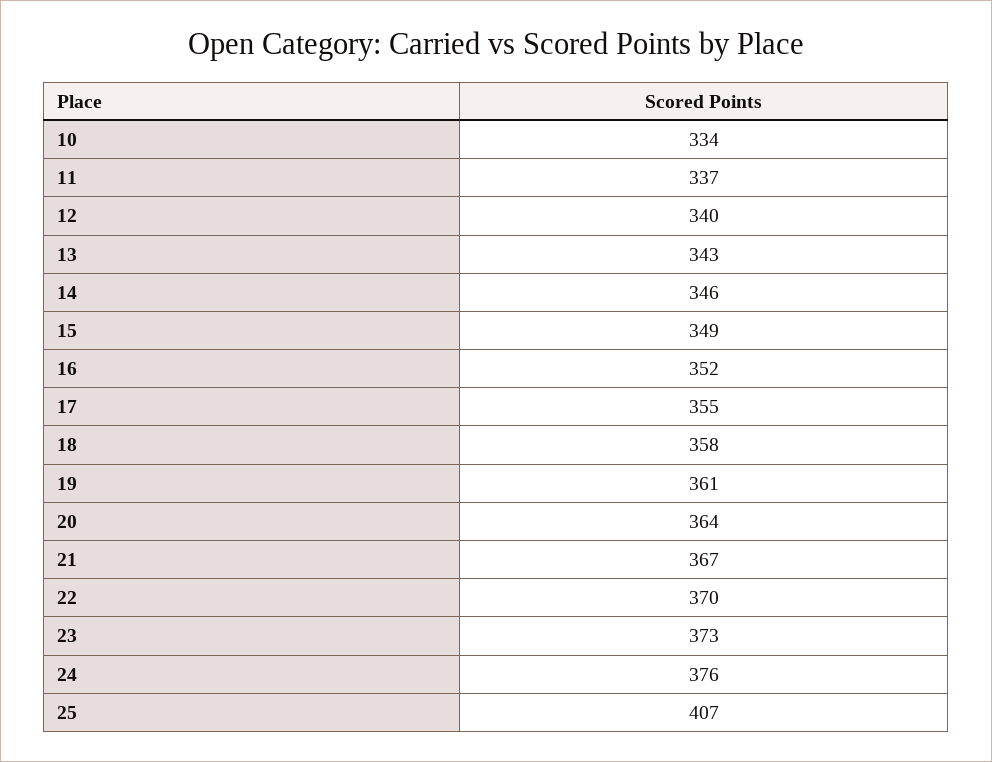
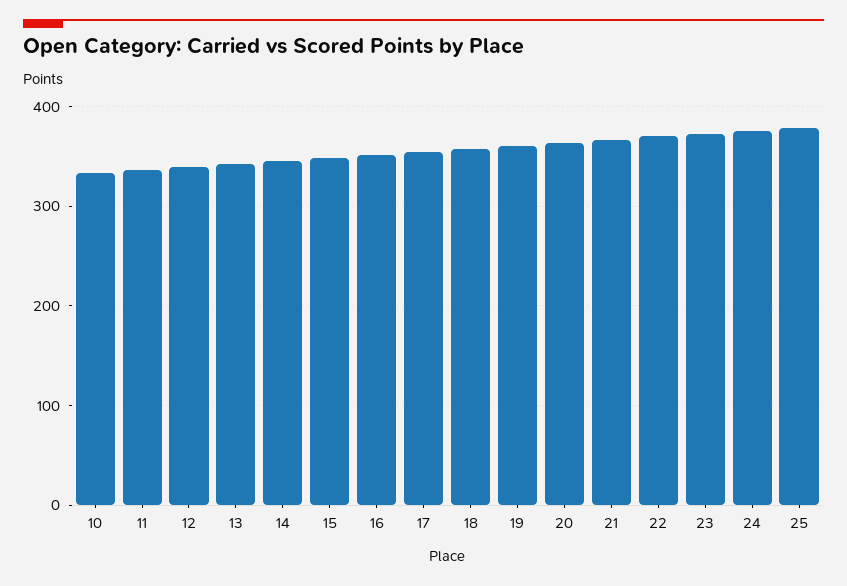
25: 407 -> 380

